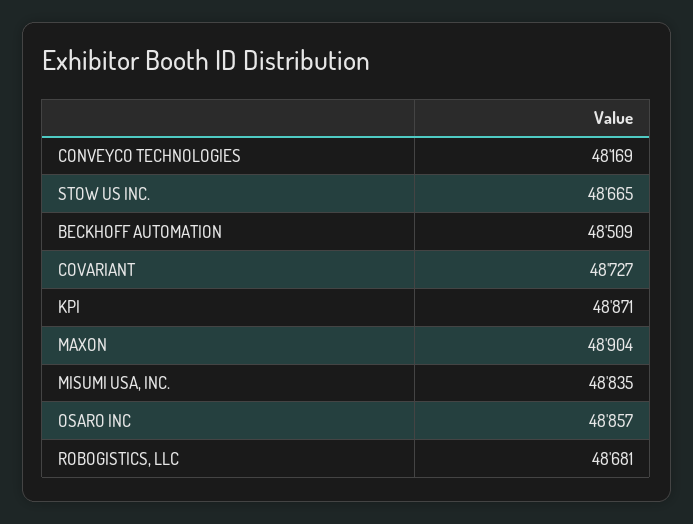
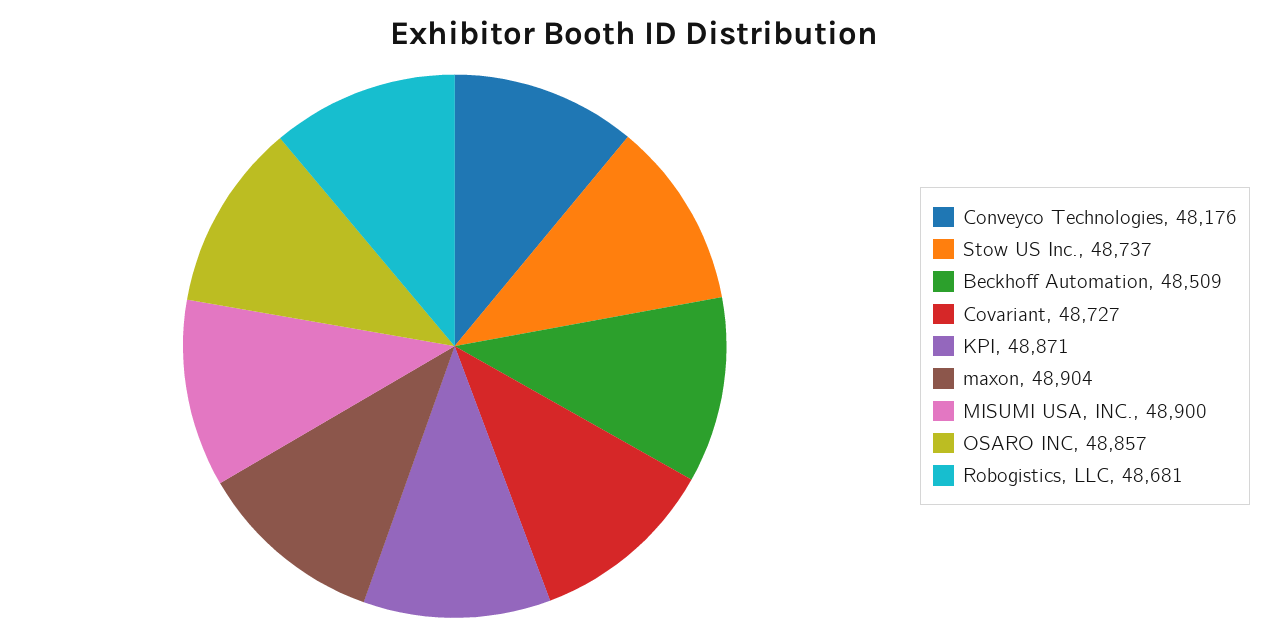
CONVEYCO TECHNOLOGIES: 48169 -> 48176
STOW US INC.: 48665 -> 48737
MISUMI USA, INC.: 48835 -> 48900

